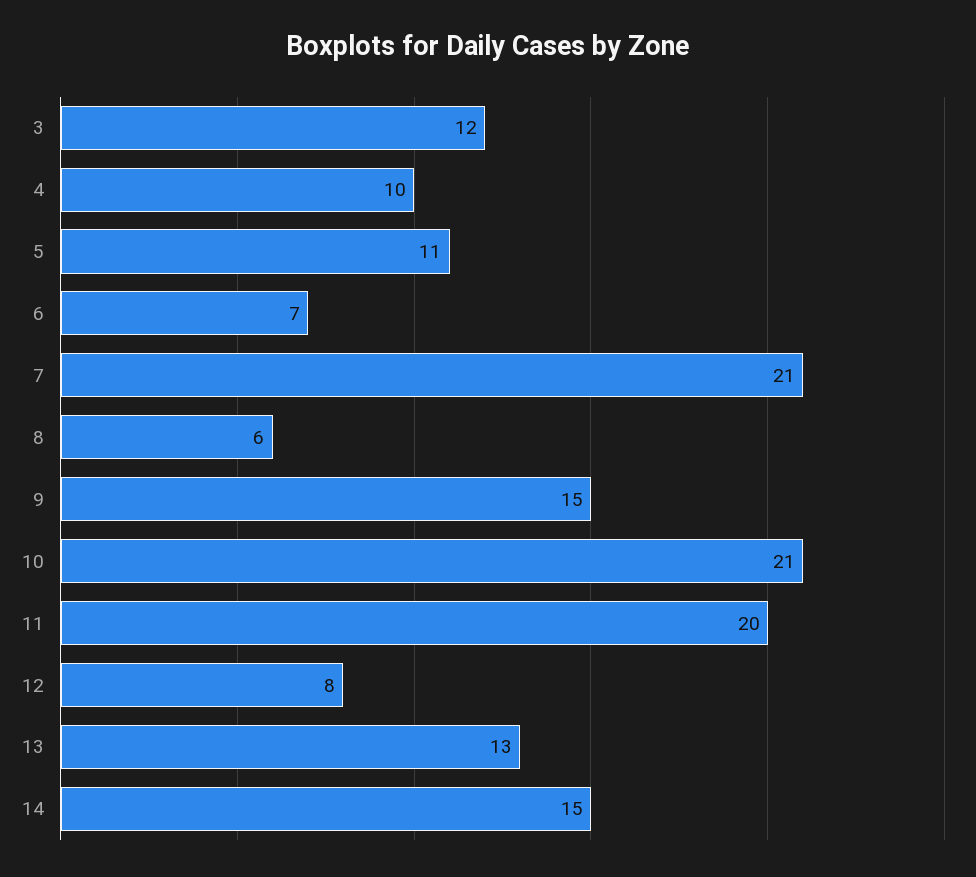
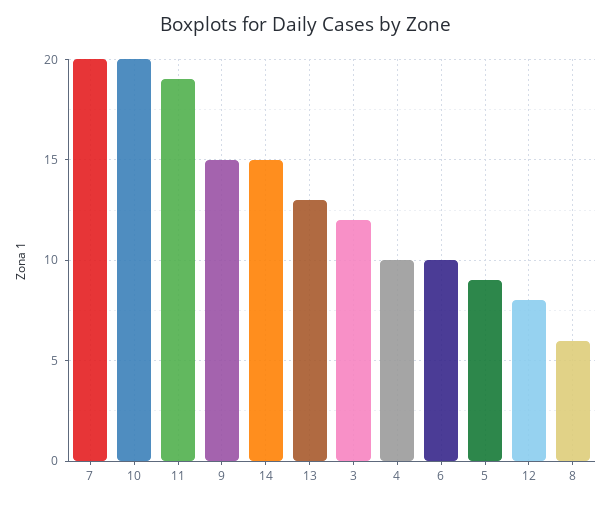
5: 11 -> 9
6: 7 -> 10
7: 21 -> 20
10: 21 -> 20
11: 20 -> 19

